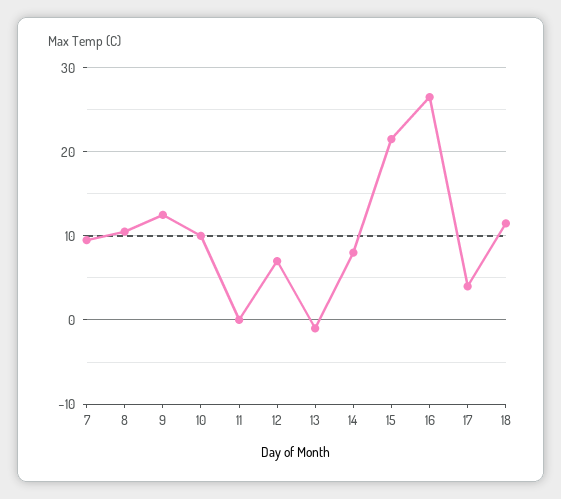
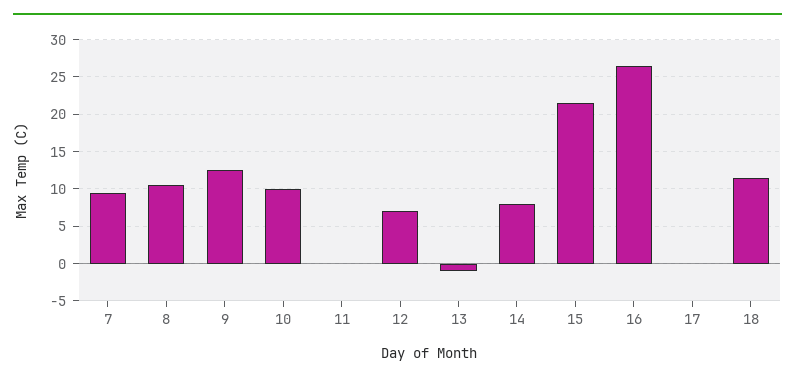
17: 4 -> 0

